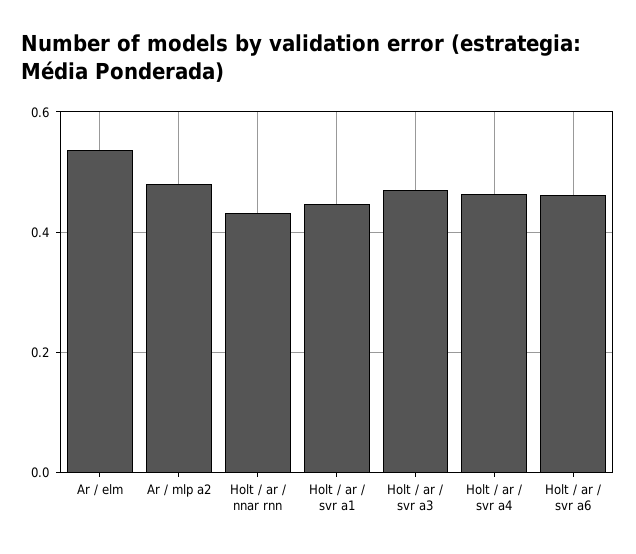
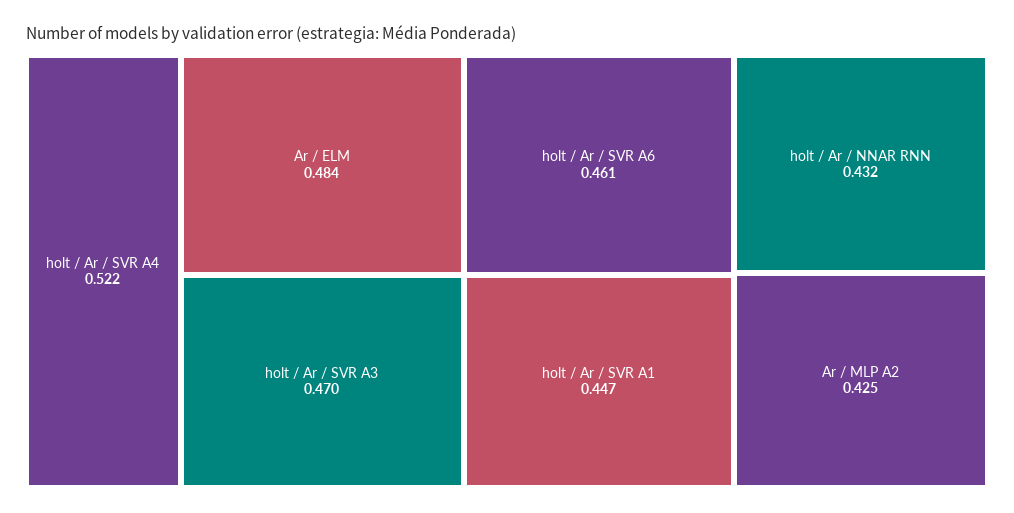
Ar / elm: 0.54 -> 0.484
Ar / mlp a2: 0.48 -> 0.425
Holt / ar / svr a4: 0.46 -> 0.522

